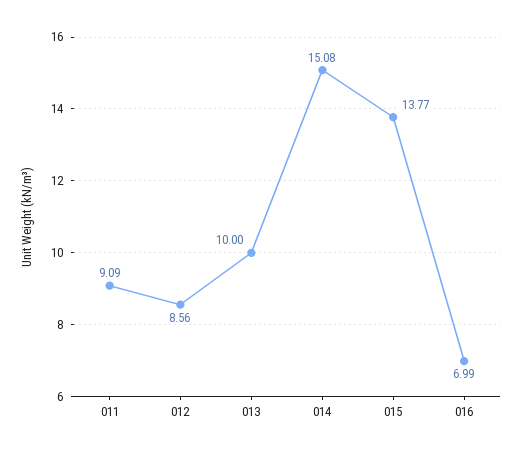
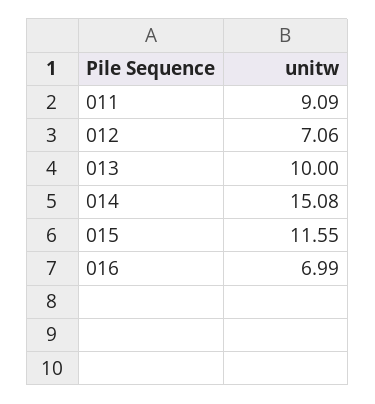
012: 8.56 -> 7.06
015: 13.77 -> 11.55

